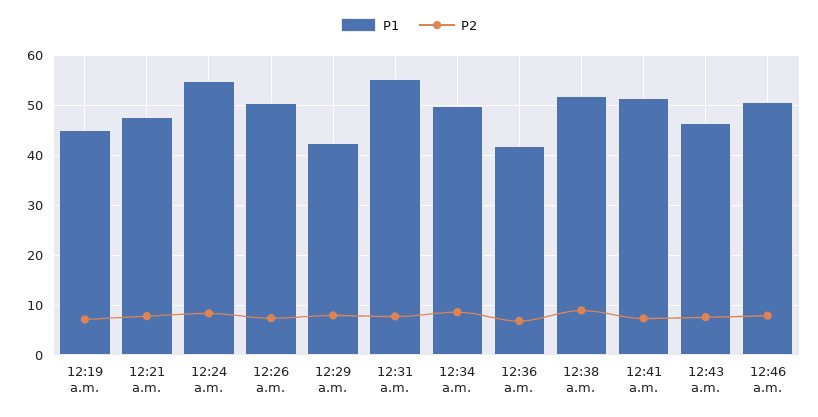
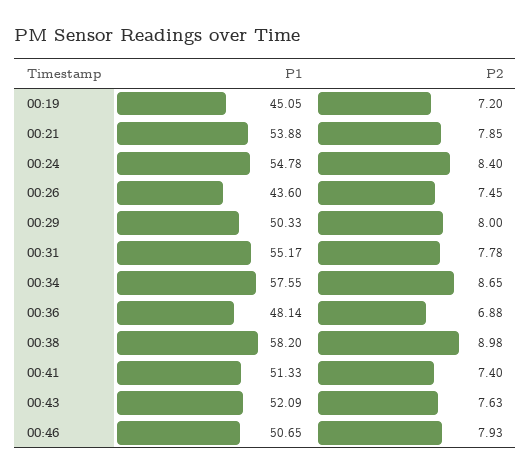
P1, 12:21 a.m.: 48 -> 53.88
P1, 12:26 a.m.: 50 -> 43.6
P1, 12:29 a.m.: 42 -> 50.33
P1, 12:34 a.m.: 50 -> 57.55
P1, 12:36 a.m.: 42 -> 48.14
P1, 12:38 a.m.: 52 -> 58.2
P1, 12:43 a.m.: 46 -> 52.09

